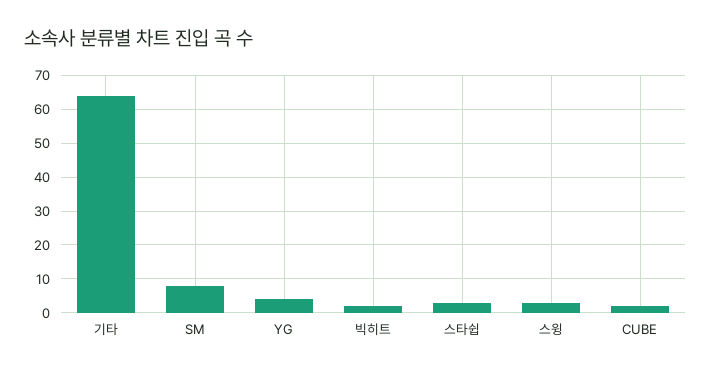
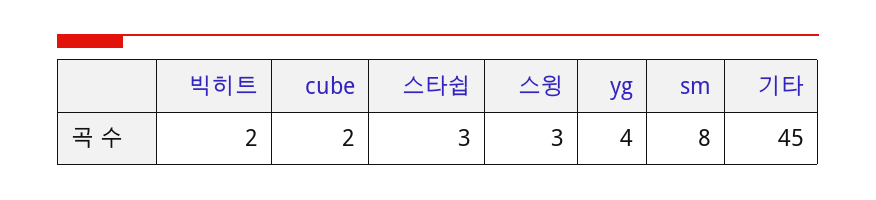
기타: 65 -> 45

